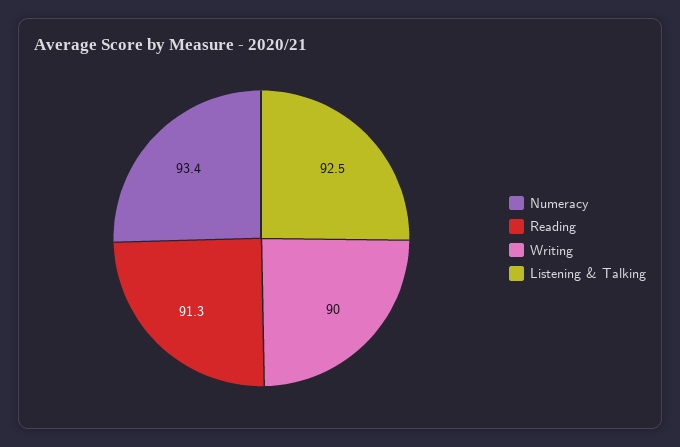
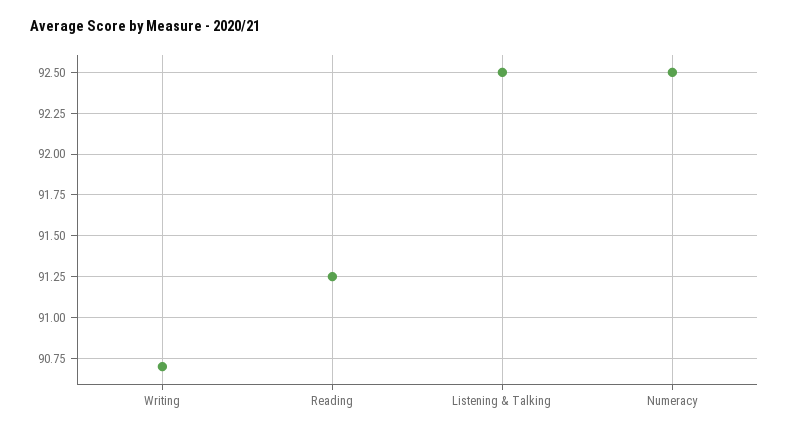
Numeracy: 93.4 -> 92.5
Writing: 90 -> 90.7

